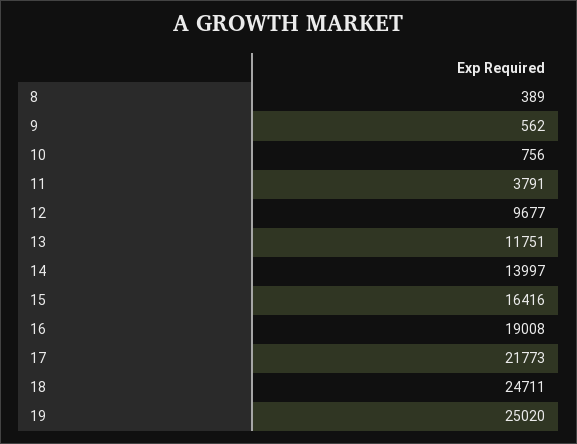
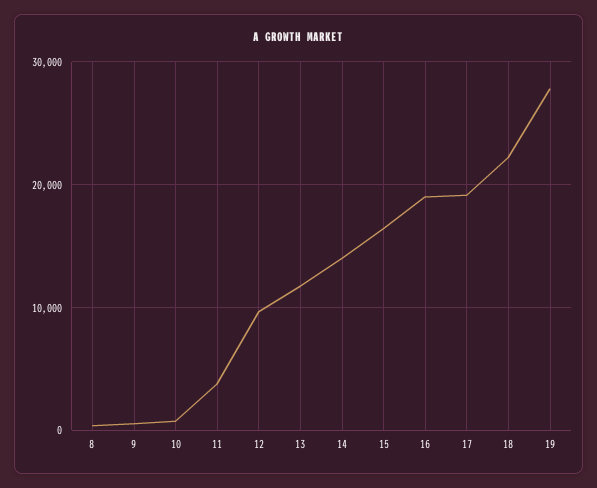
17: 21773 -> 19000
18: 24711 -> 22000
19: 25020 -> 28000

